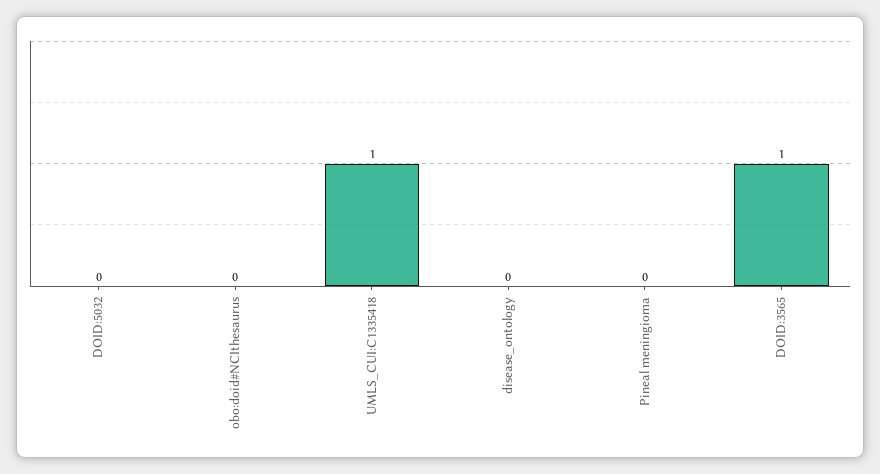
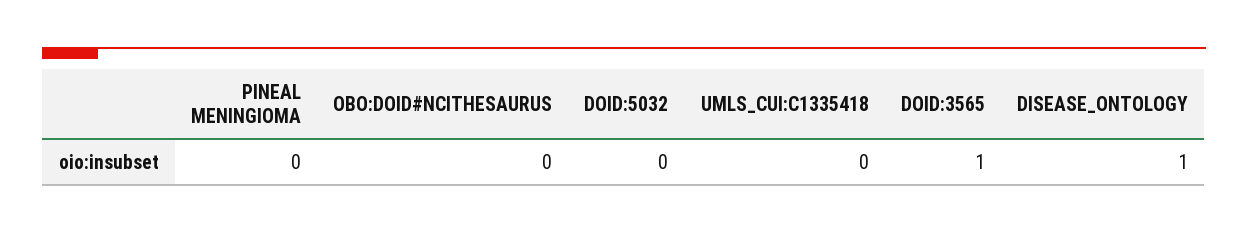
UMLS_CUI:C1335418: 1 -> 0
disease_ontology: 0 -> 1

